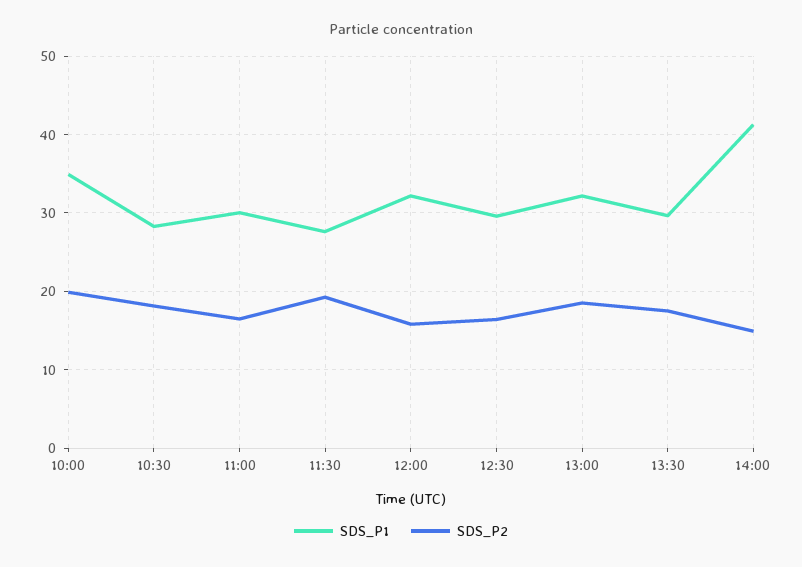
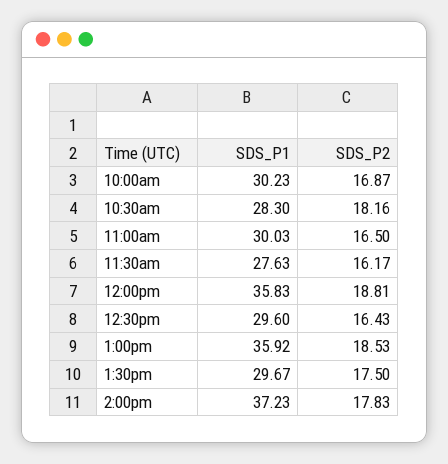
SDS_P1, 10:00: 35 -> 30.23
SDS_P2, 10:00: 20 -> 16.87
SDS_P2, 11:30: 19 -> 16.17
SDS_P1, 12:00: 32 -> 35.83
SDS_P2, 12:00: 16 -> 18.81
SDS_P1, 13:00: 32 -> 35.92
SDS_P1, 14:00: 41 -> 37.23
SDS_P2, 14:00: 15 -> 17.83

